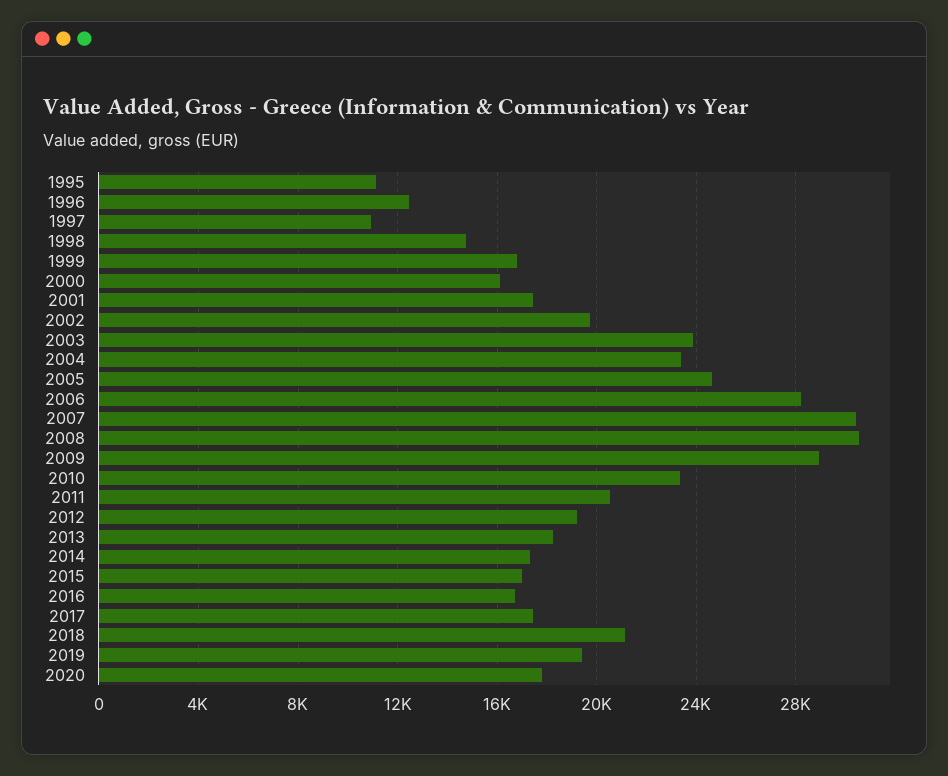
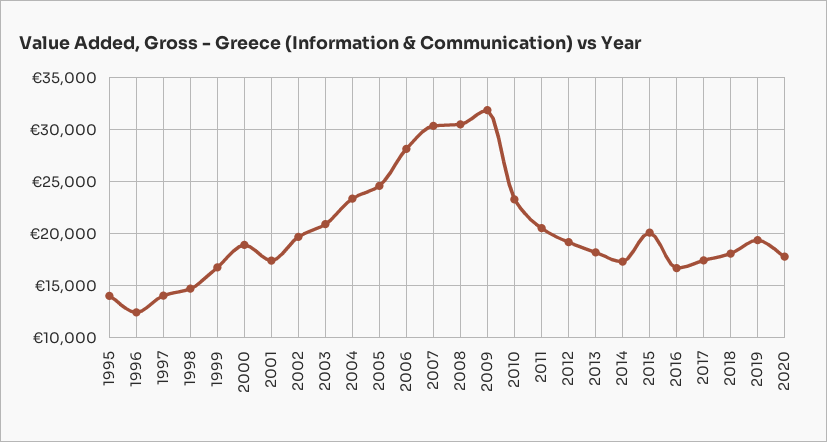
1995: 11000 -> 14000
1997: 11000 -> 14000
2000: 16000 -> 19000
2003: 24000 -> 21000
2009: 29000 -> 32000
2015: 17000 -> 20000
2018: 21000 -> 18000

